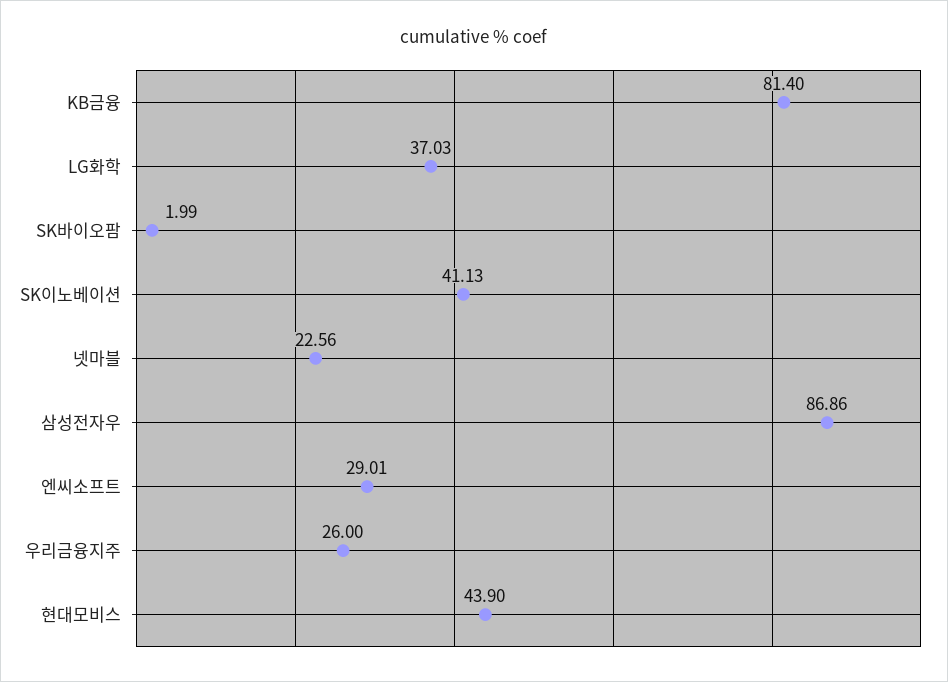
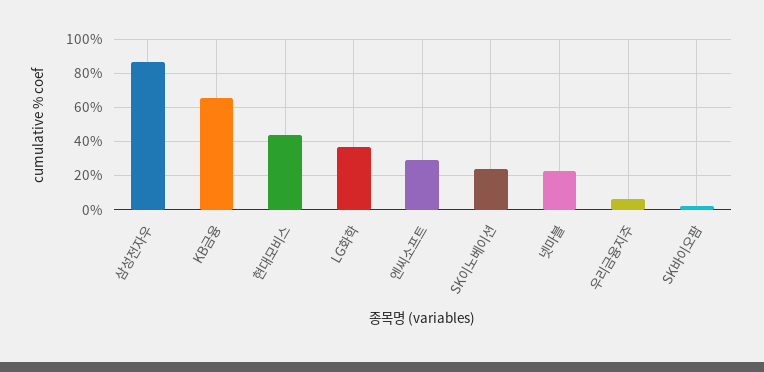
KB금융: 81.4 -> 65
SK이노베이션: 41.13 -> 25
우리금융지주: 26 -> 5

